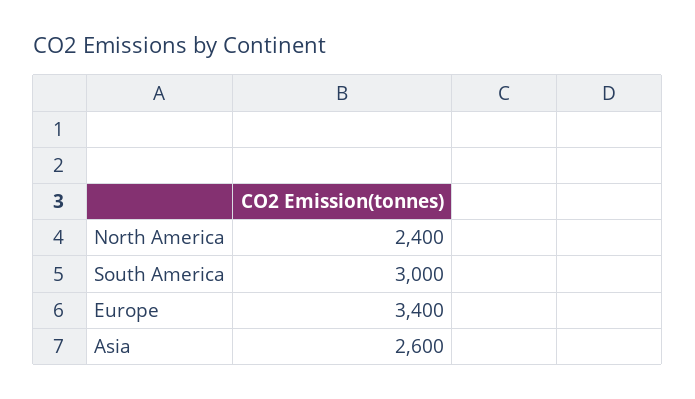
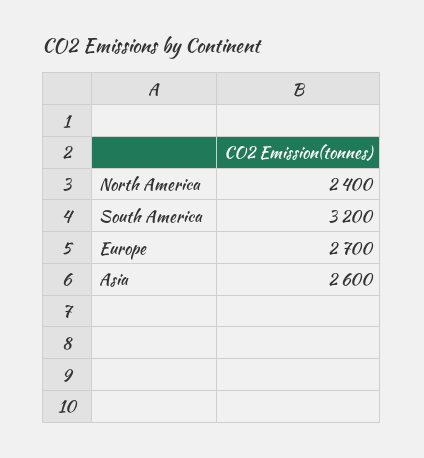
South America: 3000 -> 3200
Europe: 3400 -> 2700

